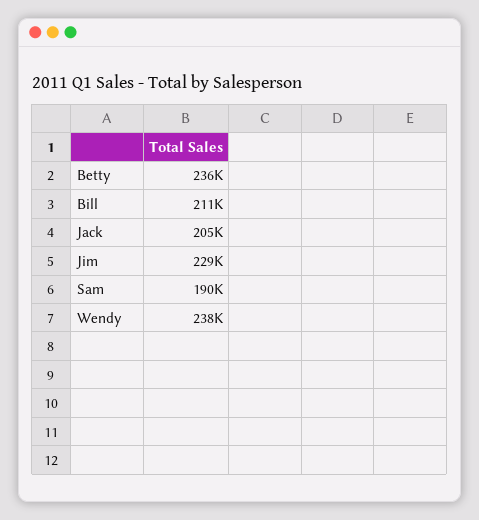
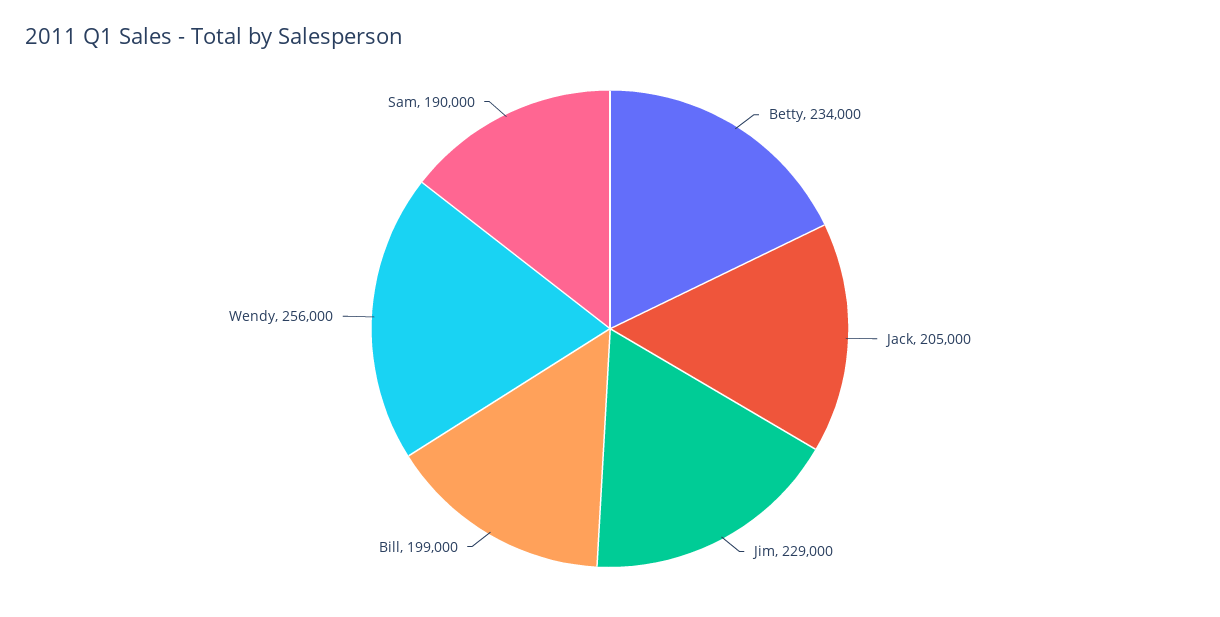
Betty: 236000 -> 234000
Bill: 211000 -> 199000
Wendy: 238000 -> 256000

